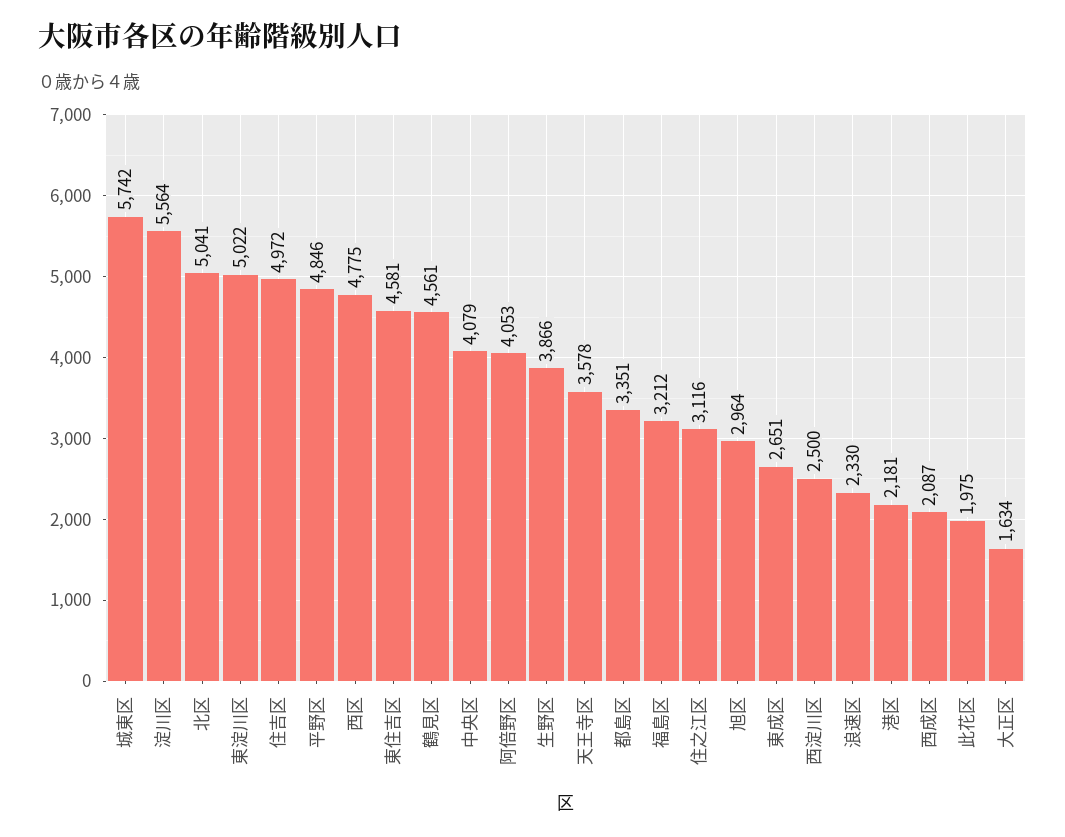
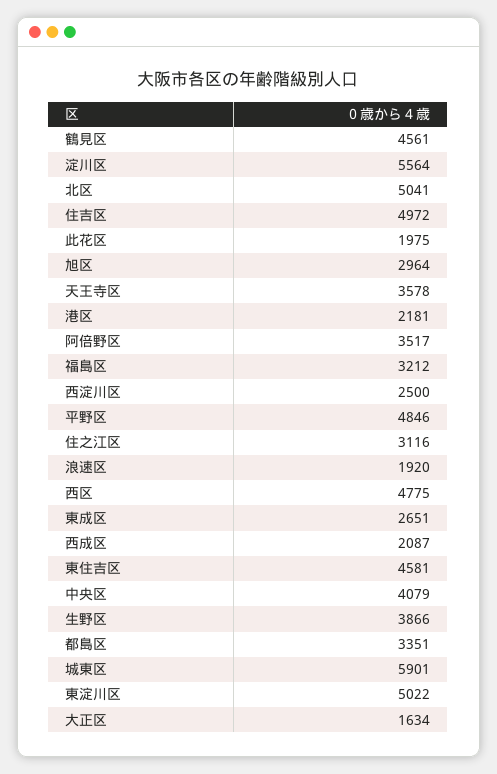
城東区: 5742 -> 5901
阿倍野区: 4053 -> 3517
浪速区: 2330 -> 1920

